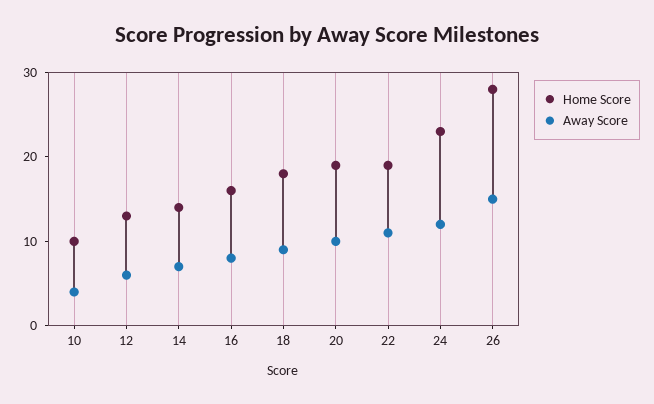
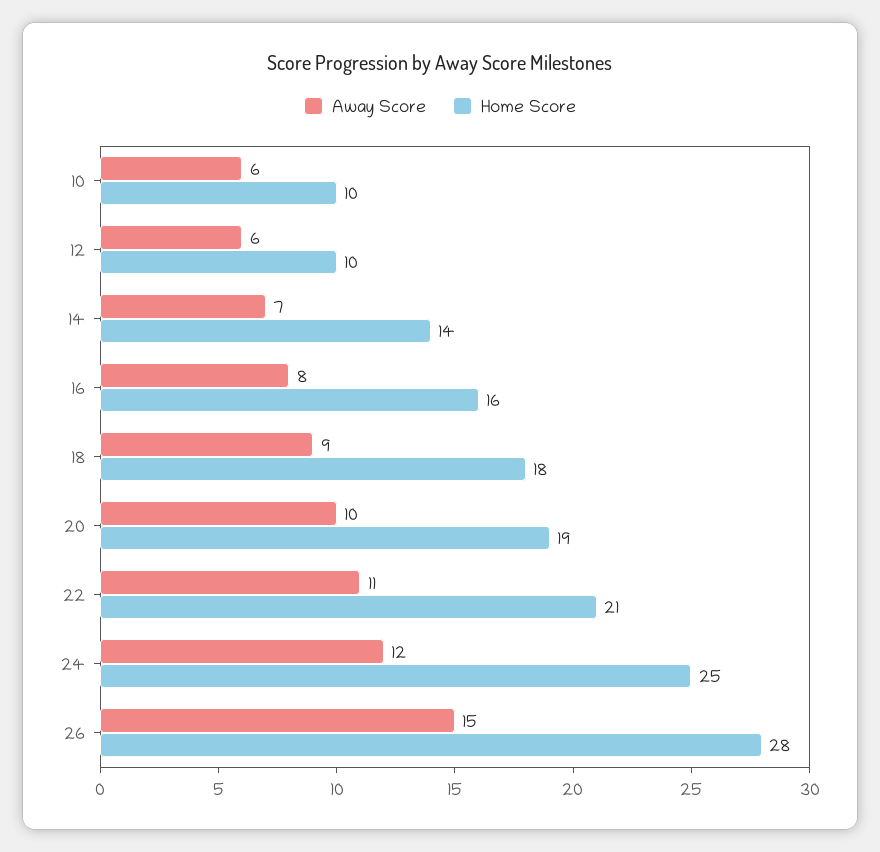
Away Score, 10: 4 -> 6
Home Score, 12: 13 -> 10
Home Score, 22: 19 -> 21
Home Score, 24: 23 -> 25

